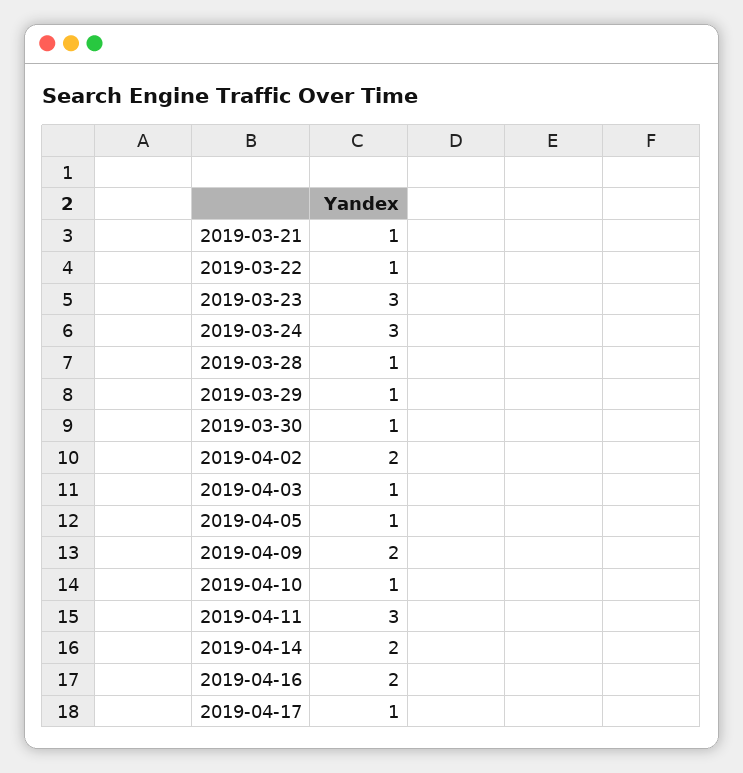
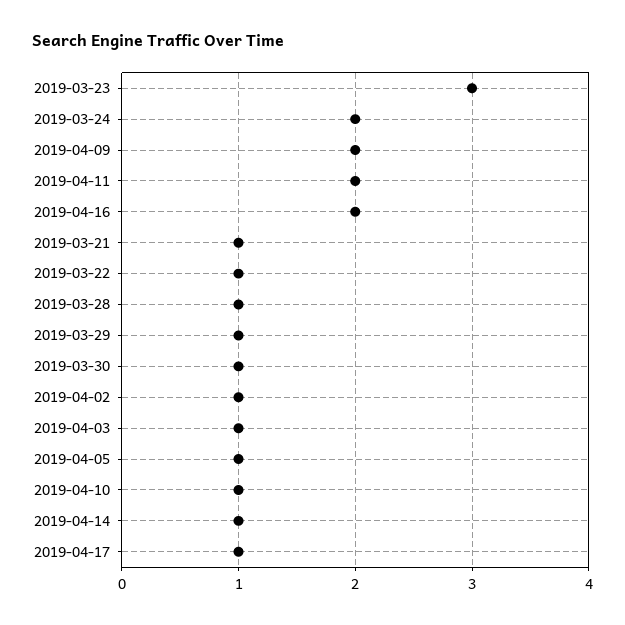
2019-03-24: 3 -> 2
2019-04-02: 2 -> 1
2019-04-11: 3 -> 2
2019-04-14: 2 -> 1

